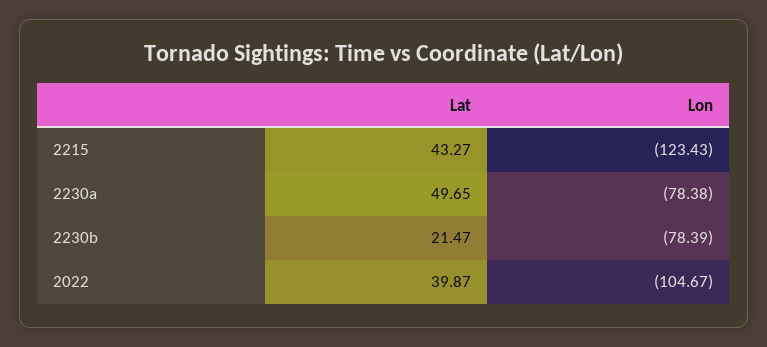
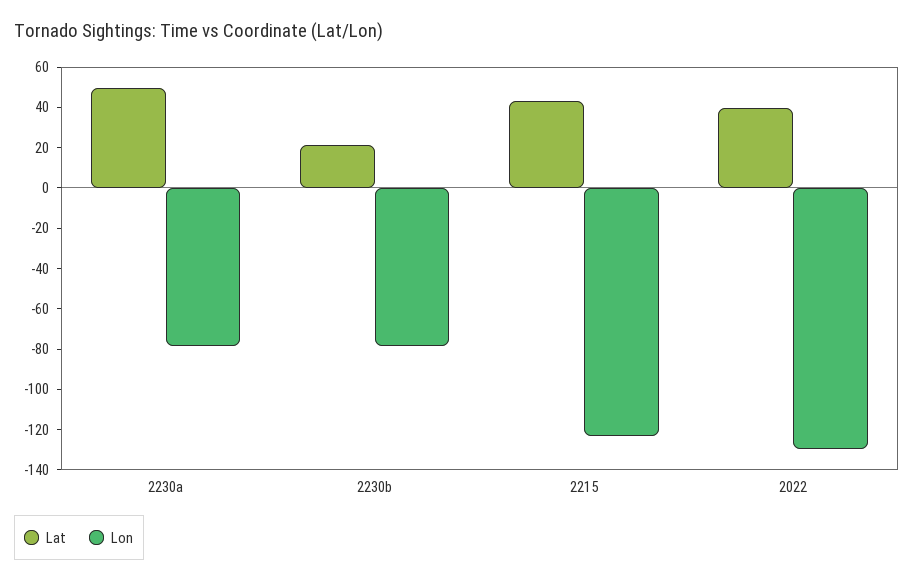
Lon, 2022: -104.67 -> -130

